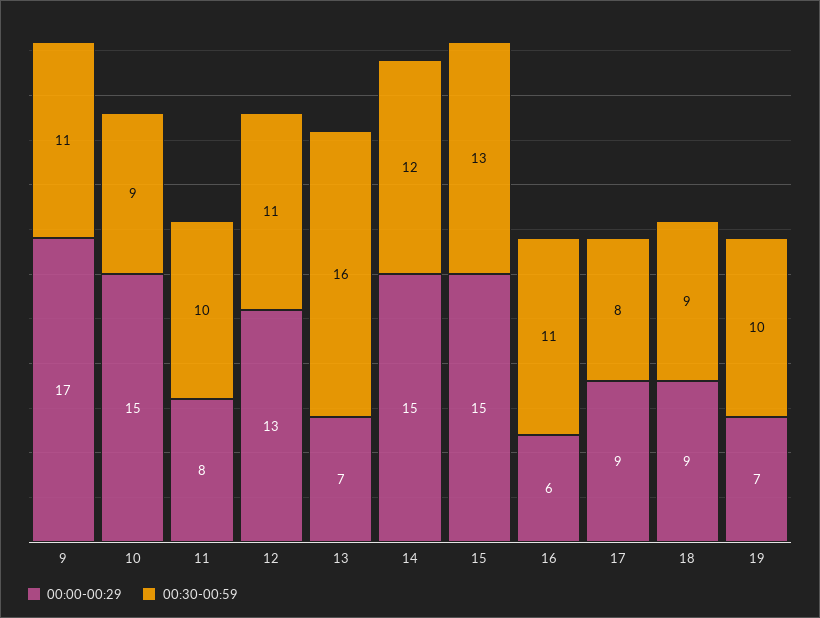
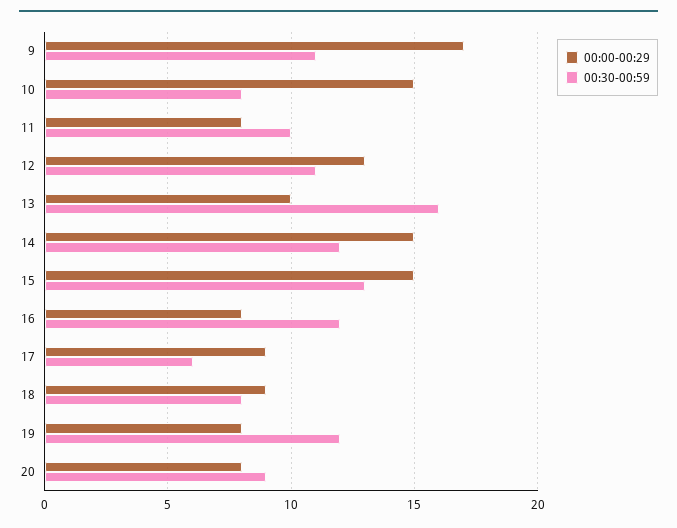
00:30-00:59, 10: 9 -> 8
00:00-00:29, 13: 7 -> 10
00:00-00:29, 16: 6 -> 8
00:30-00:59, 16: 11 -> 12
00:30-00:59, 17: 8 -> 6
00:30-00:59, 18: 9 -> 8
00:00-00:29, 19: 7 -> 8
00:30-00:59, 19: 10 -> 12
00:00-00:29, 20: none -> 8
00:30-00:59, 20: none -> 9

